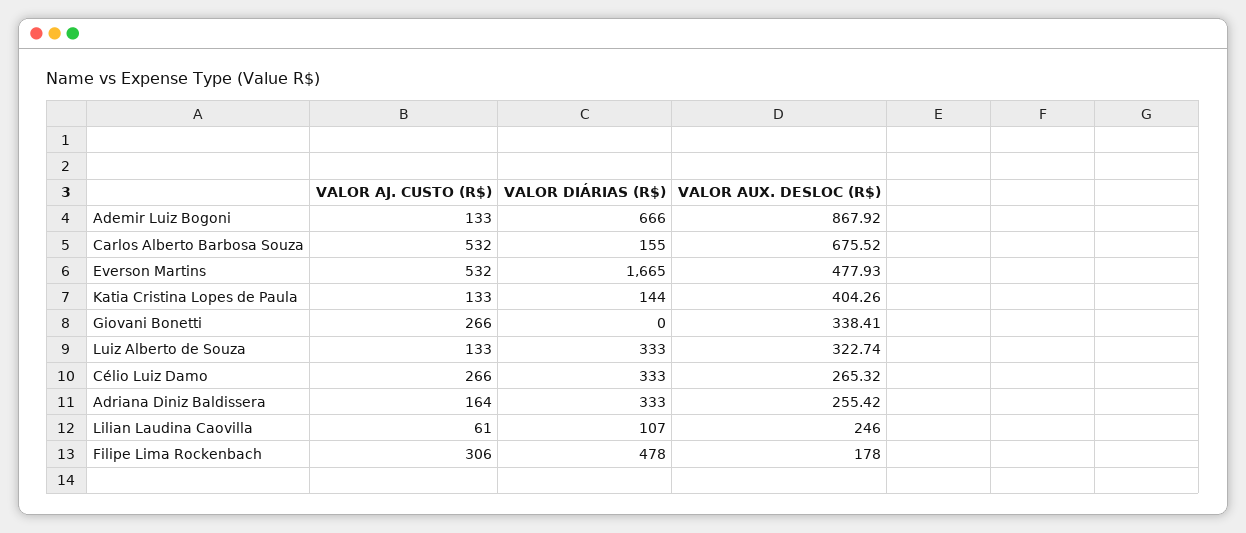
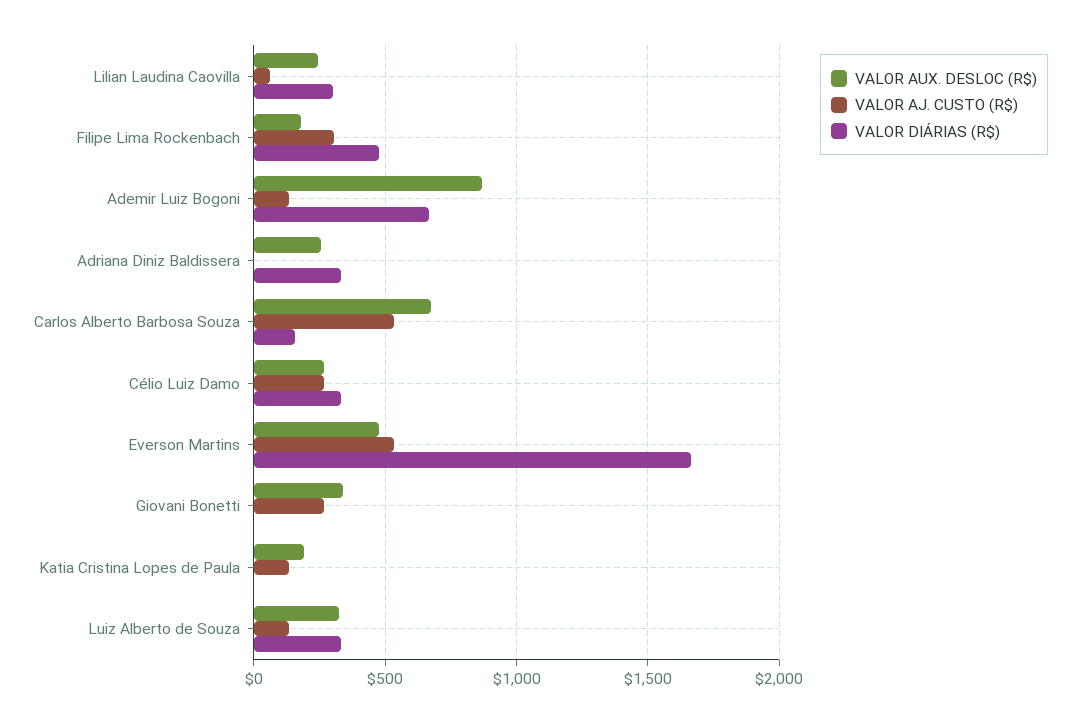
VALOR DIÁRIAS (R$), Katia Cristina Lopes de Paula: 144 -> 0
VALOR AUX. DESLOC (R$), Katia Cristina Lopes de Paula: 404.26 -> 200
VALOR AJ. CUSTO (R$), Adriana Diniz Baldissera: 164 -> 0
VALOR DIÁRIAS (R$), Lilian Laudina Caovilla: 107 -> 300

